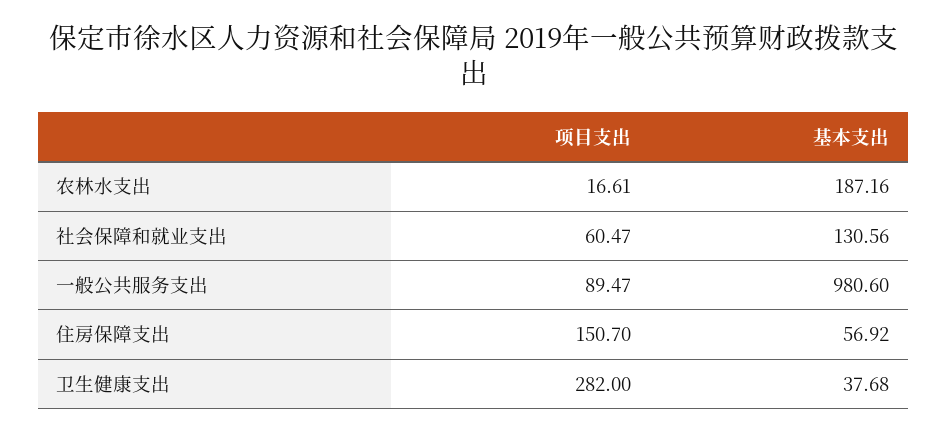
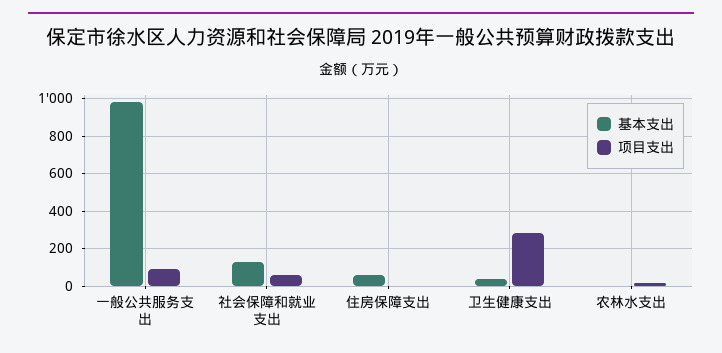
基本支出, 农林水支出: 187.16 -> 0
项目支出, 住房保障支出: 150.7 -> 0

